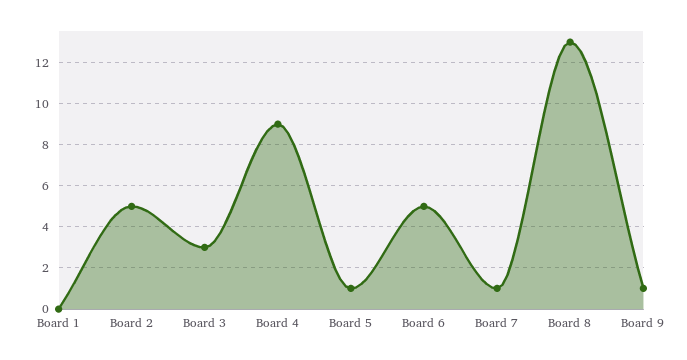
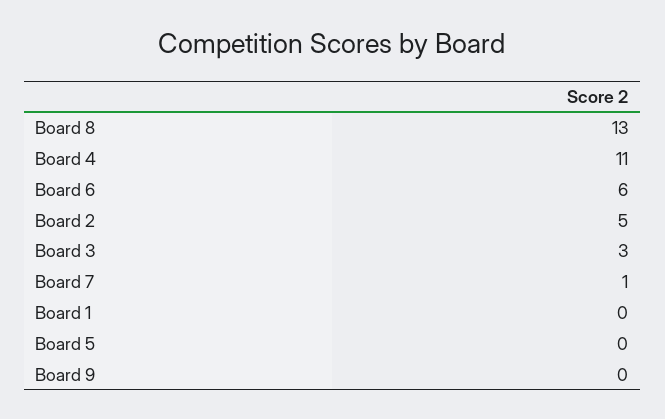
Board 4: 9 -> 11
Board 5: 1 -> 0
Board 6: 5 -> 6
Board 9: 1 -> 0

